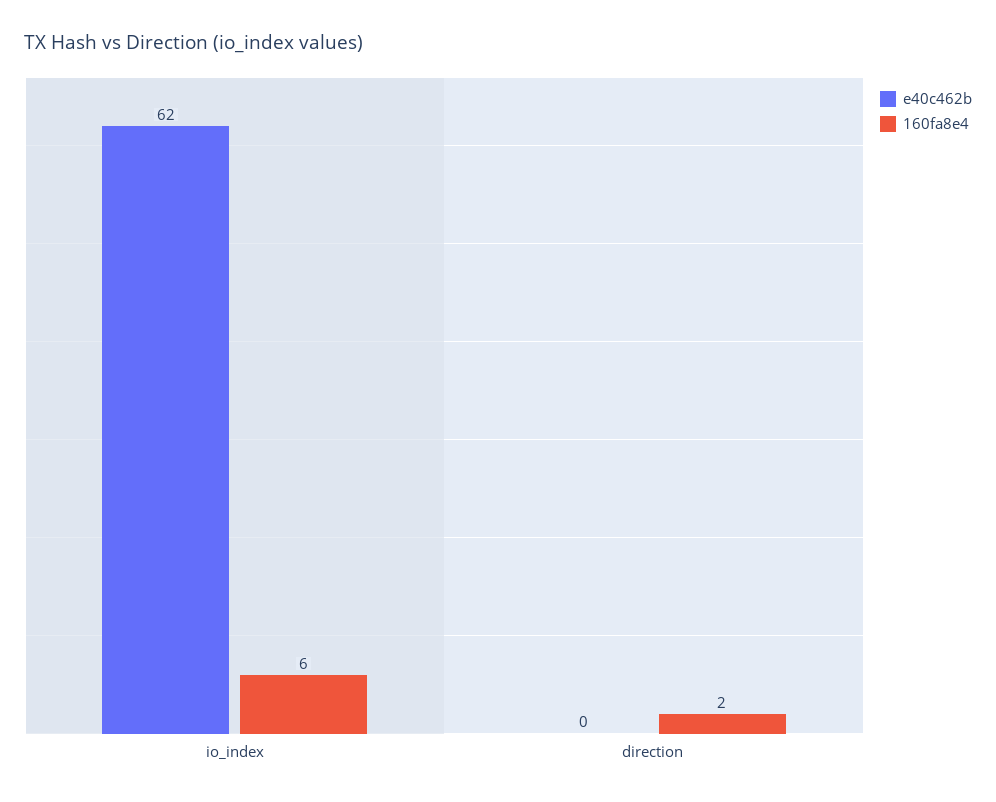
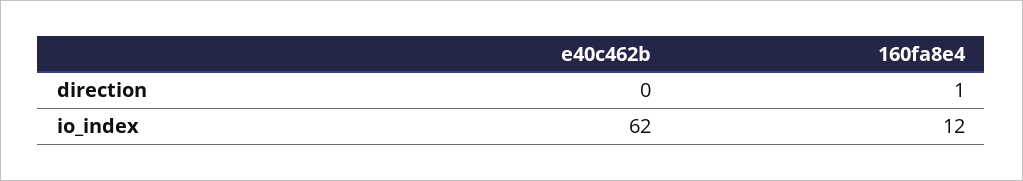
160fa8e4, io_index: 6 -> 12
160fa8e4, direction: 2 -> 1

